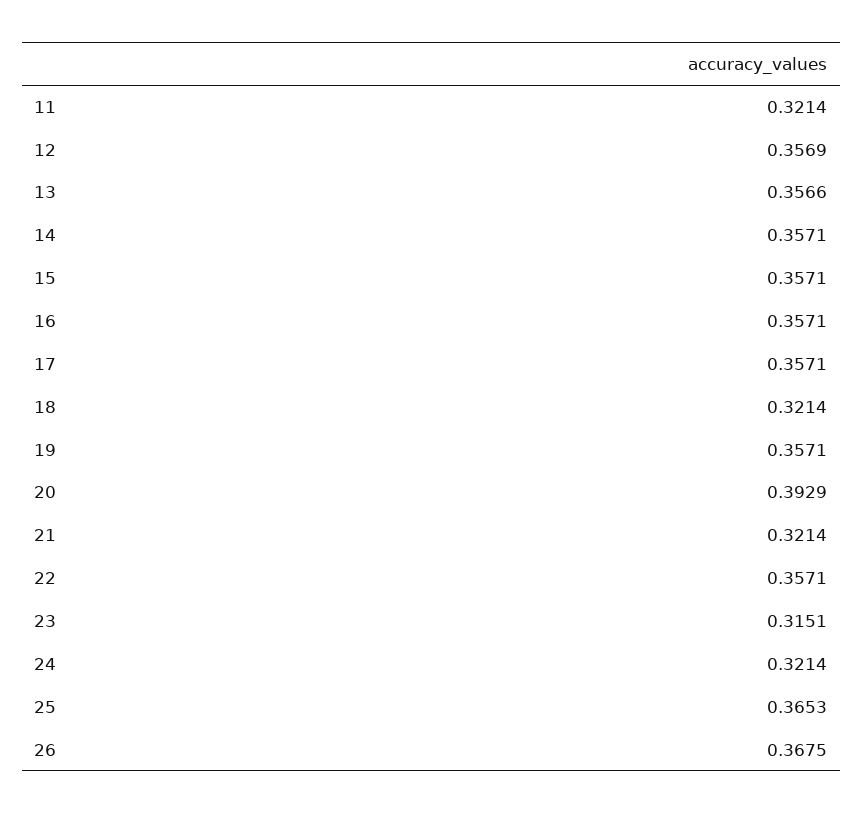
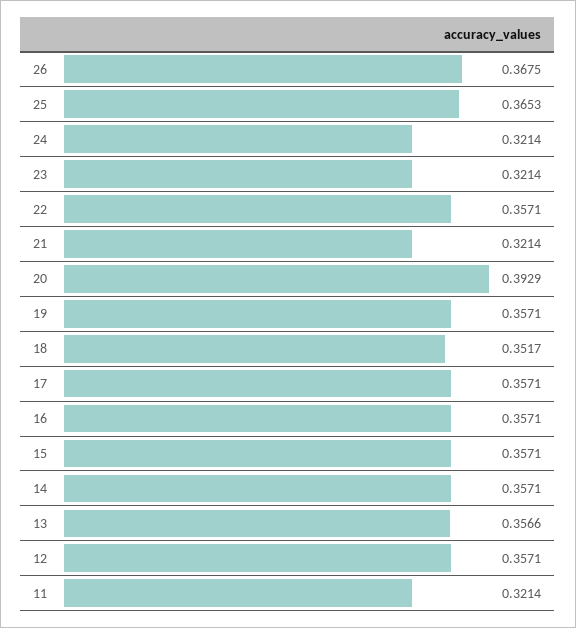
12: 0.3569 -> 0.3571
18: 0.3214 -> 0.3517
23: 0.3151 -> 0.3214

